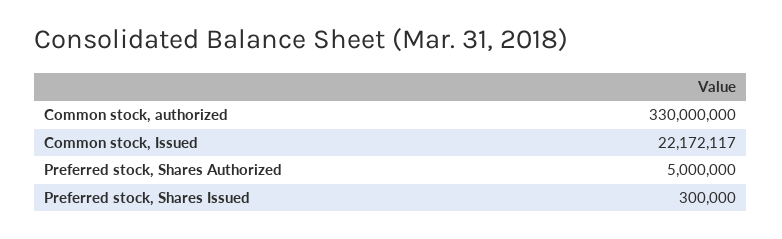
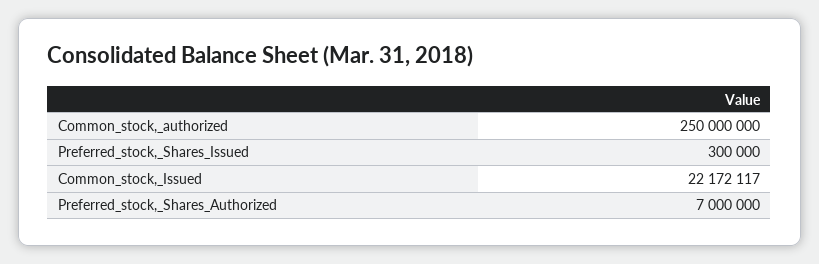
Common stock, authorized: 330000000 -> 250000000
Preferred stock, Shares Authorized: 5000000 -> 7000000

